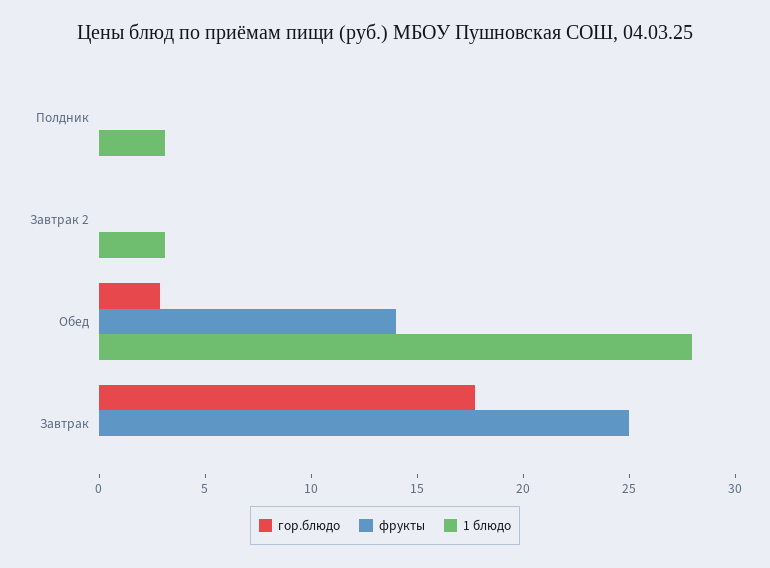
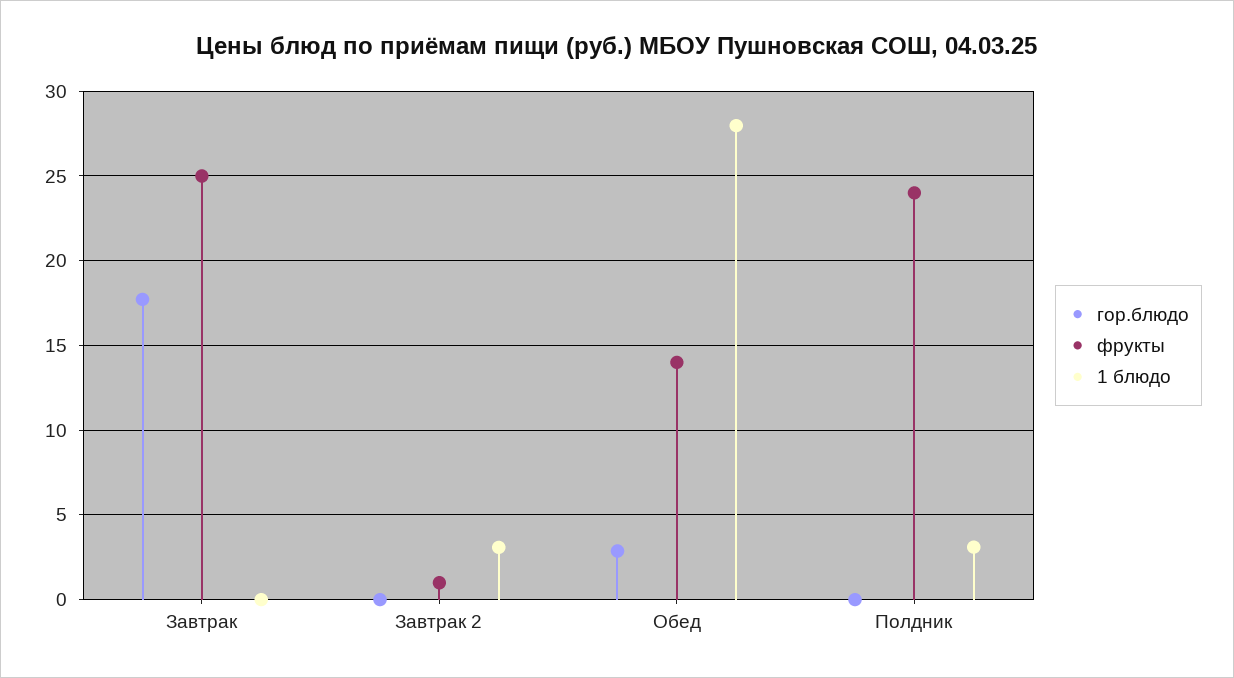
фрукты, Полдник: 0 -> 24
фрукты, Завтрак 2: 0 -> 1

